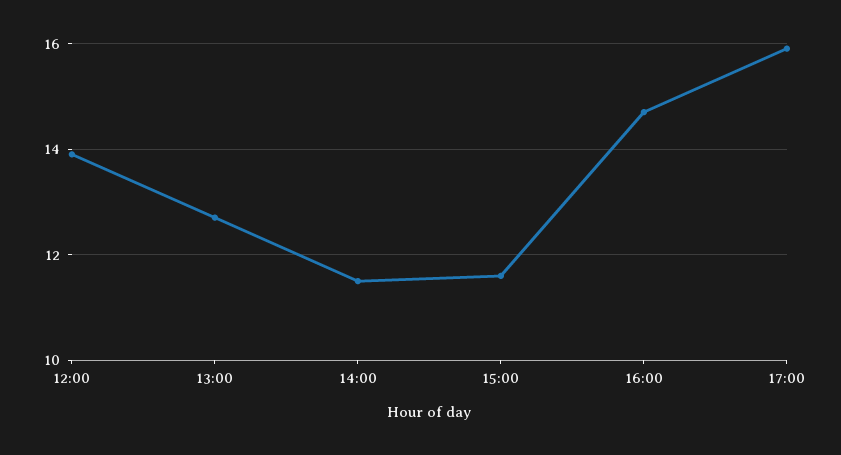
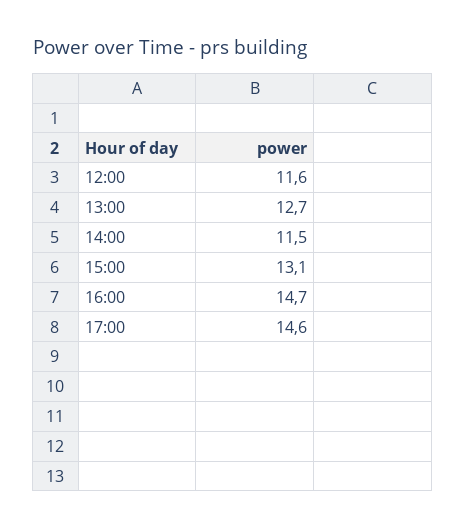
12:00: 14 -> 11.6
15:00: 11.5 -> 13.1
17:00: 16 -> 14.6

